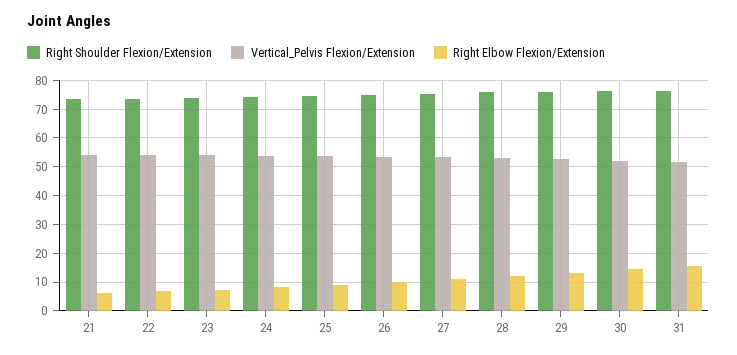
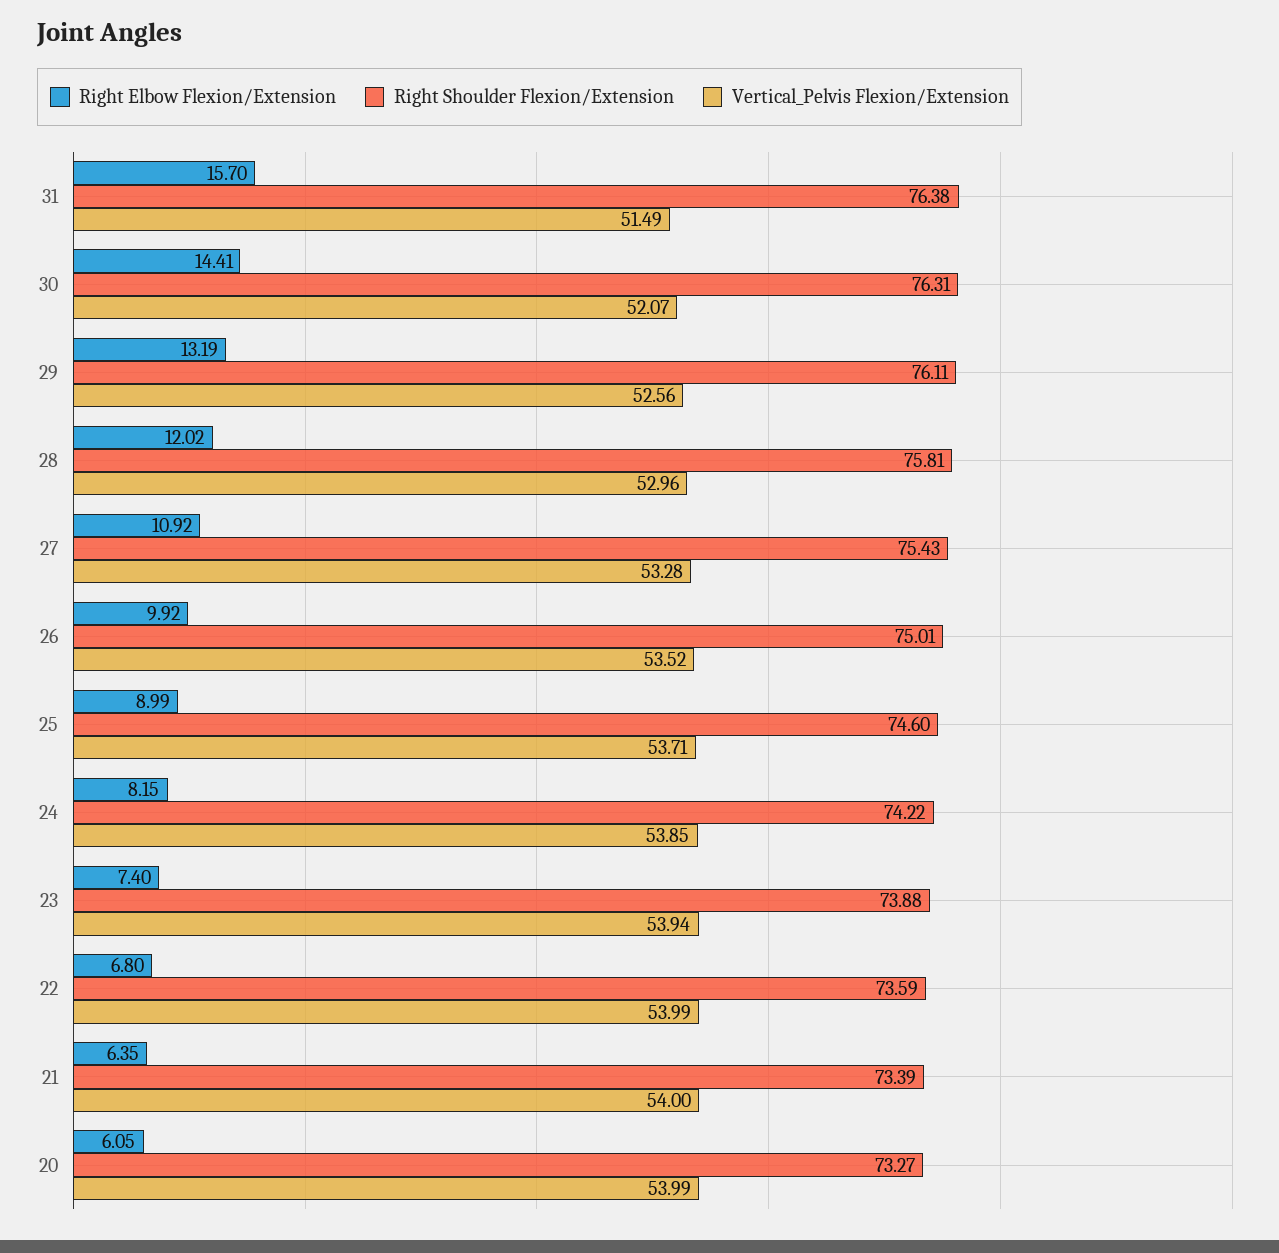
Right Elbow Flexion/Extension, 20: none -> 6.05
Right Shoulder Flexion/Extension, 20: none -> 73.27
Vertical_Pelvis Flexion/Extension, 20: none -> 53.99

